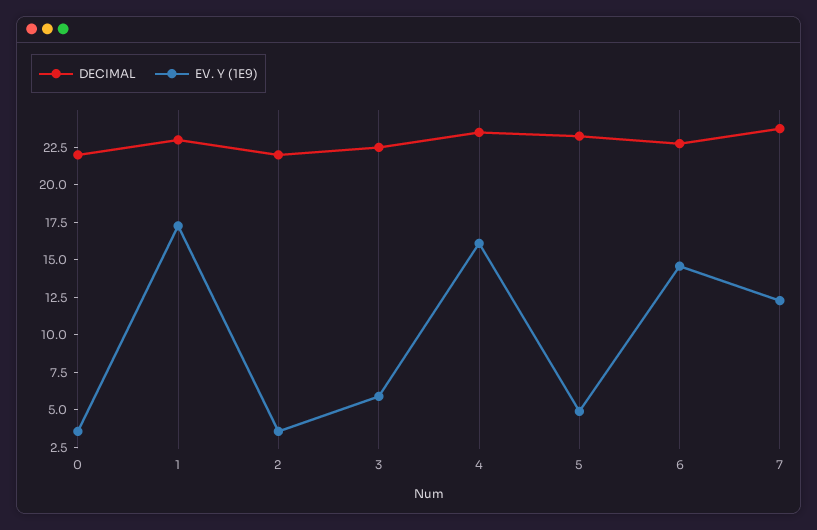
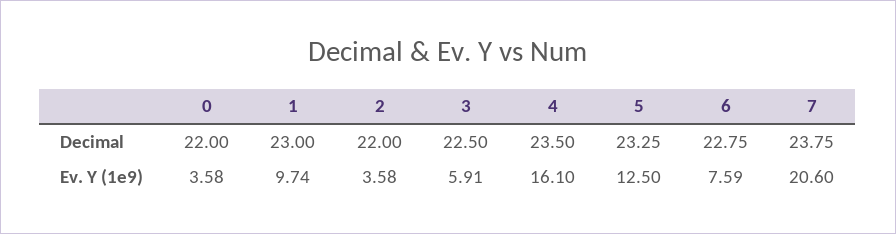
EV. Y (1E9), 1: 17.5 -> 9.74
EV. Y (1E9), 5: 5 -> 12.5
EV. Y (1E9), 6: 15 -> 7.59
EV. Y (1E9), 7: 12.5 -> 20.6

